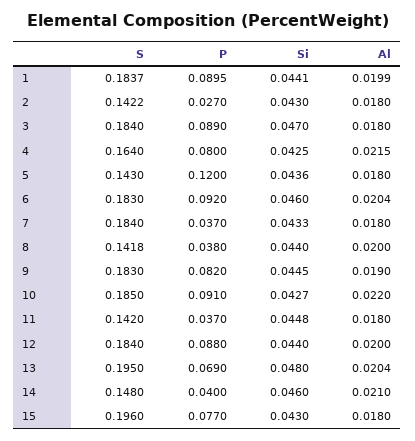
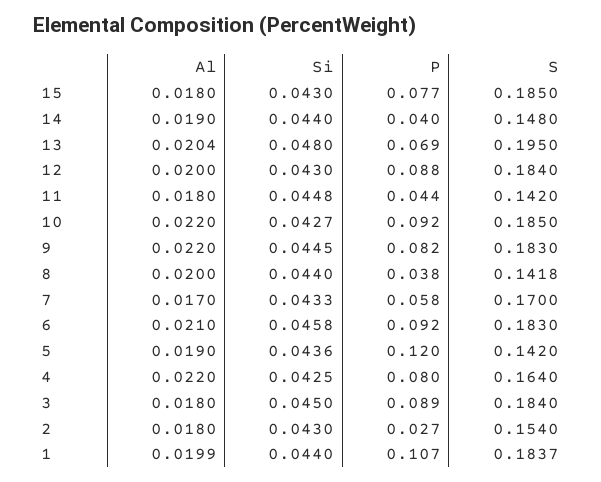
P, 1: 0.0895 -> 0.107
Si, 1: 0.0441 -> 0.044
S, 2: 0.1422 -> 0.154
Si, 3: 0.047 -> 0.045
Al, 4: 0.0215 -> 0.022
S, 5: 0.143 -> 0.142
Al, 5: 0.018 -> 0.019
Si, 6: 0.046 -> 0.0458
Al, 6: 0.0204 -> 0.021
S, 7: 0.184 -> 0.17
P, 7: 0.037 -> 0.058
Al, 7: 0.018 -> 0.017
Al, 9: 0.019 -> 0.022
P, 10: 0.091 -> 0.092
P, 11: 0.037 -> 0.044
Si, 12: 0.044 -> 0.043
Si, 14: 0.046 -> 0.044
Al, 14: 0.021 -> 0.019
S, 15: 0.196 -> 0.185

